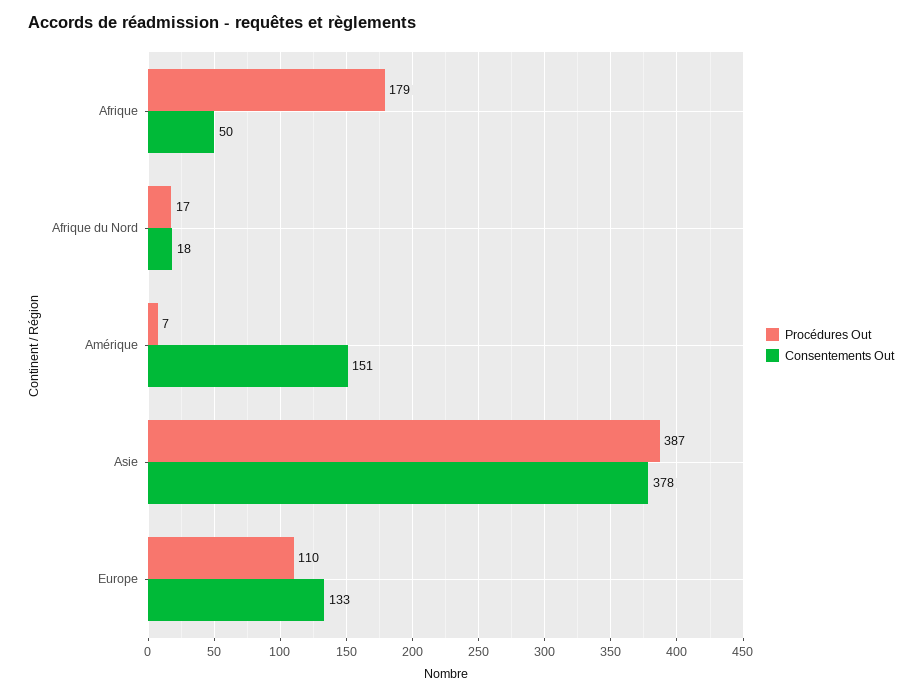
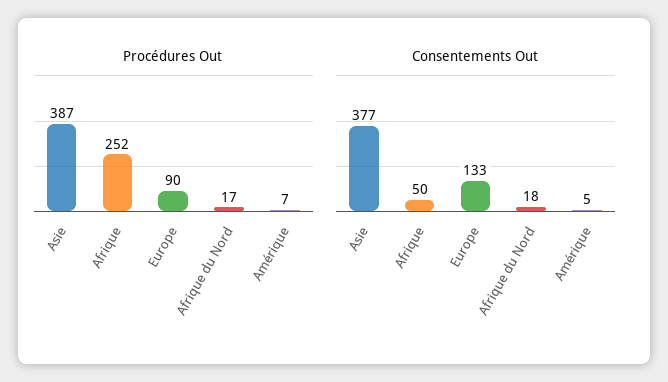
Procédures Out, Afrique: 179 -> 252
Consentements Out, Amérique: 151 -> 5
Consentements Out, Asie: 378 -> 377
Procédures Out, Europe: 110 -> 90

